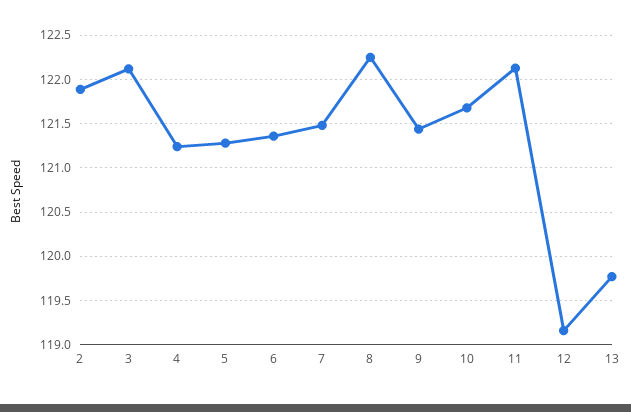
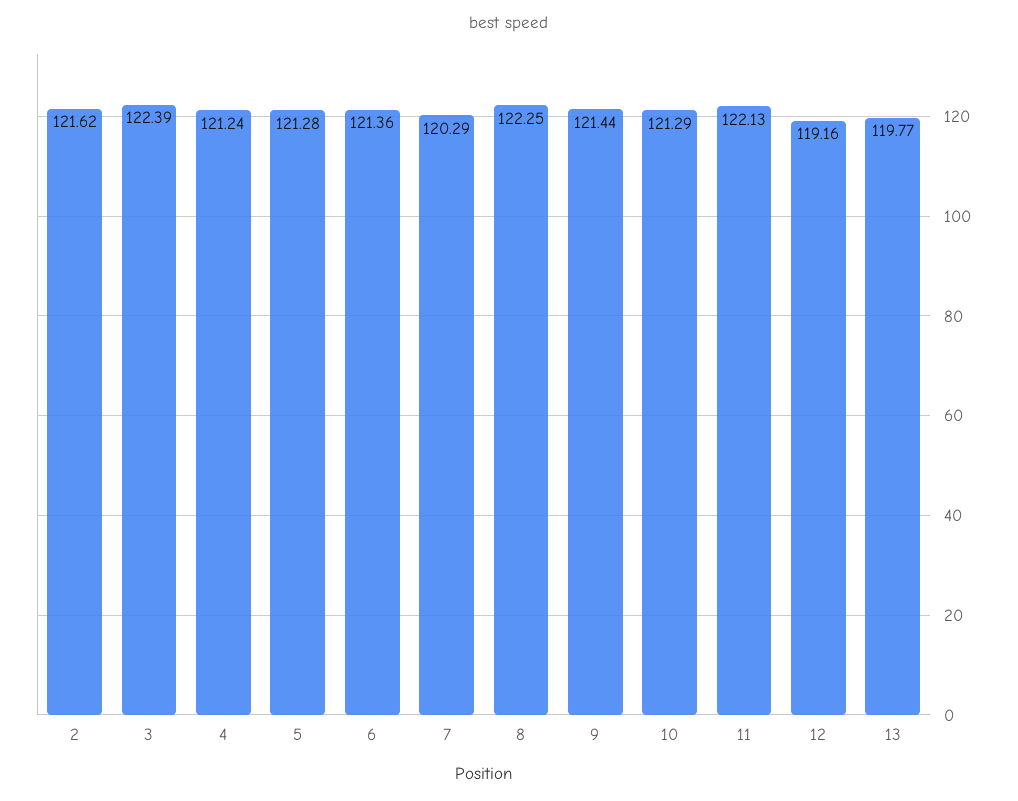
2: 121.9 -> 121.62
3: 122.1 -> 122.39
7: 121.5 -> 120.29
10: 121.7 -> 121.29

